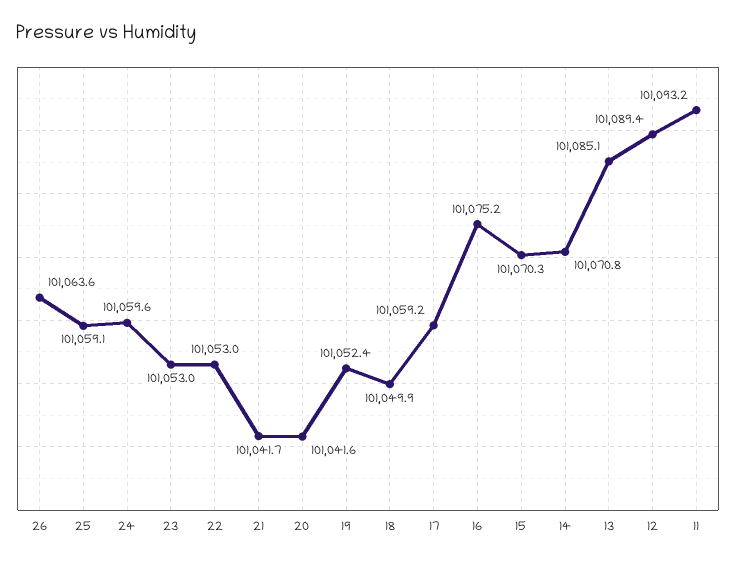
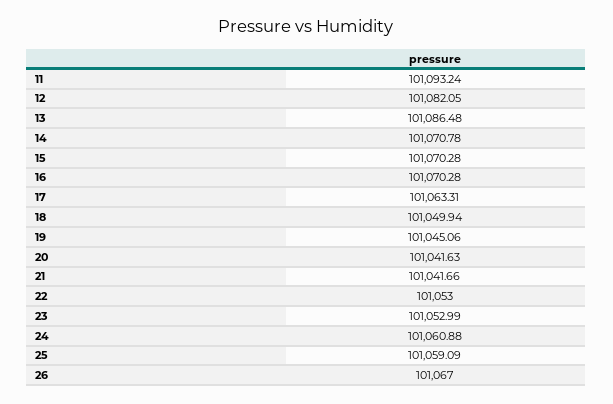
26: 101063.6 -> 101067
24: 101059.6 -> 101060.88
19: 101052.4 -> 101045.06
17: 101059.2 -> 101063.31
16: 101075.2 -> 101070.28
13: 101085.1 -> 101086.48
12: 101089.4 -> 101082.05

